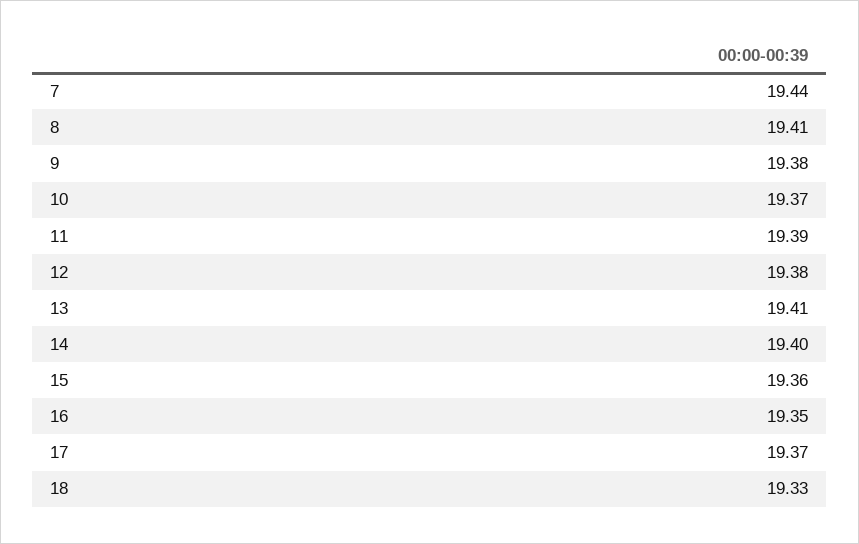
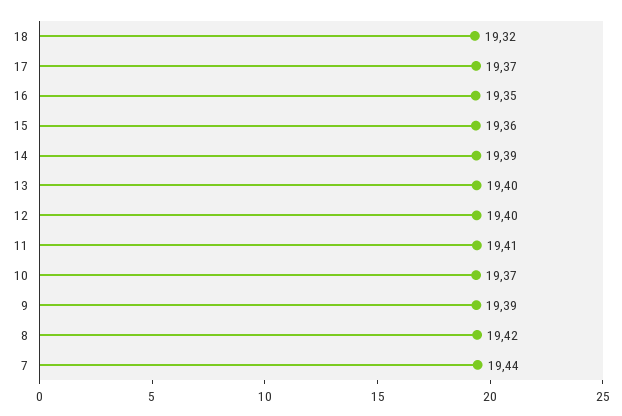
8: 19.41 -> 19.42
9: 19.38 -> 19.39
11: 19.39 -> 19.41
12: 19.38 -> 19.4
13: 19.41 -> 19.4
14: 19.4 -> 19.39
18: 19.33 -> 19.32

